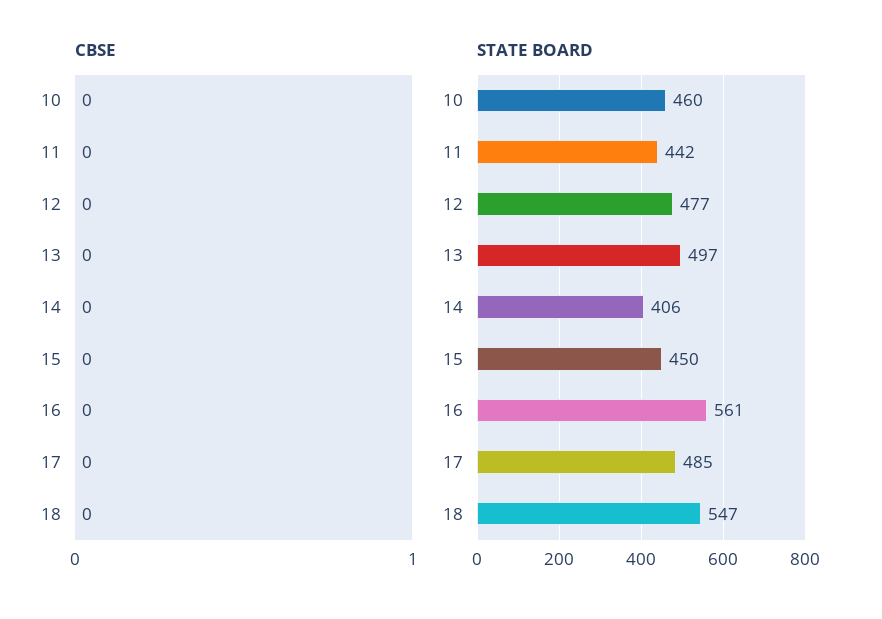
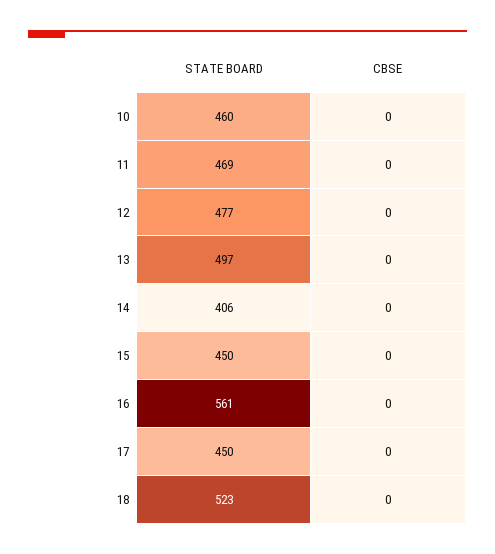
STATE BOARD, 11: 442 -> 469
STATE BOARD, 17: 485 -> 450
STATE BOARD, 18: 547 -> 523

